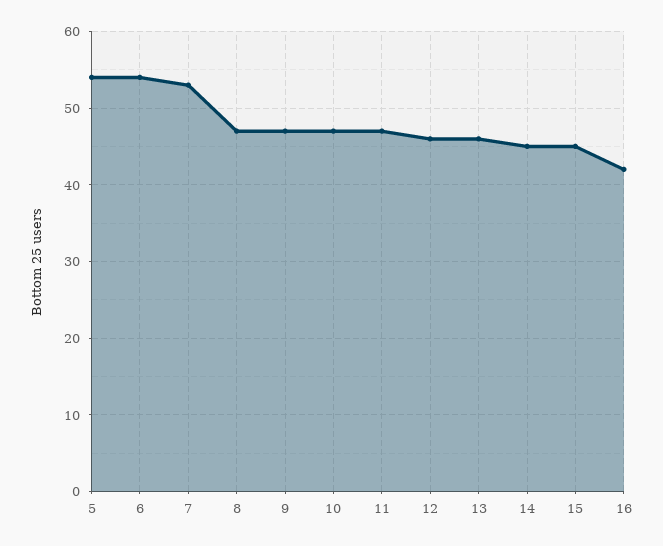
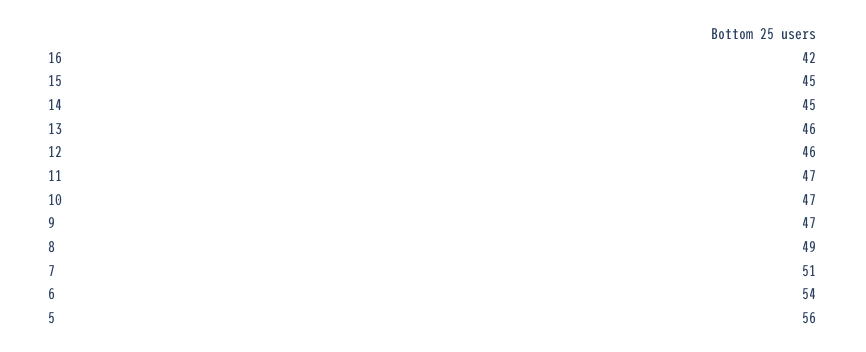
5: 54 -> 56
7: 53 -> 51
8: 47 -> 49

